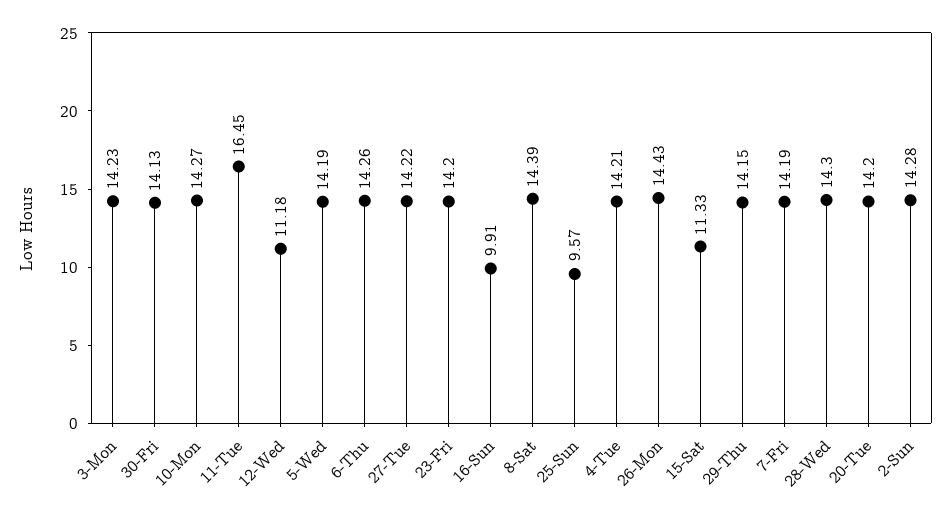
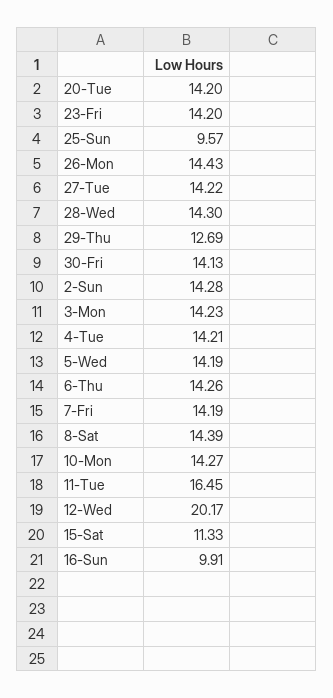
12-Wed: 11.18 -> 20.17
29-Thu: 14.15 -> 12.69

